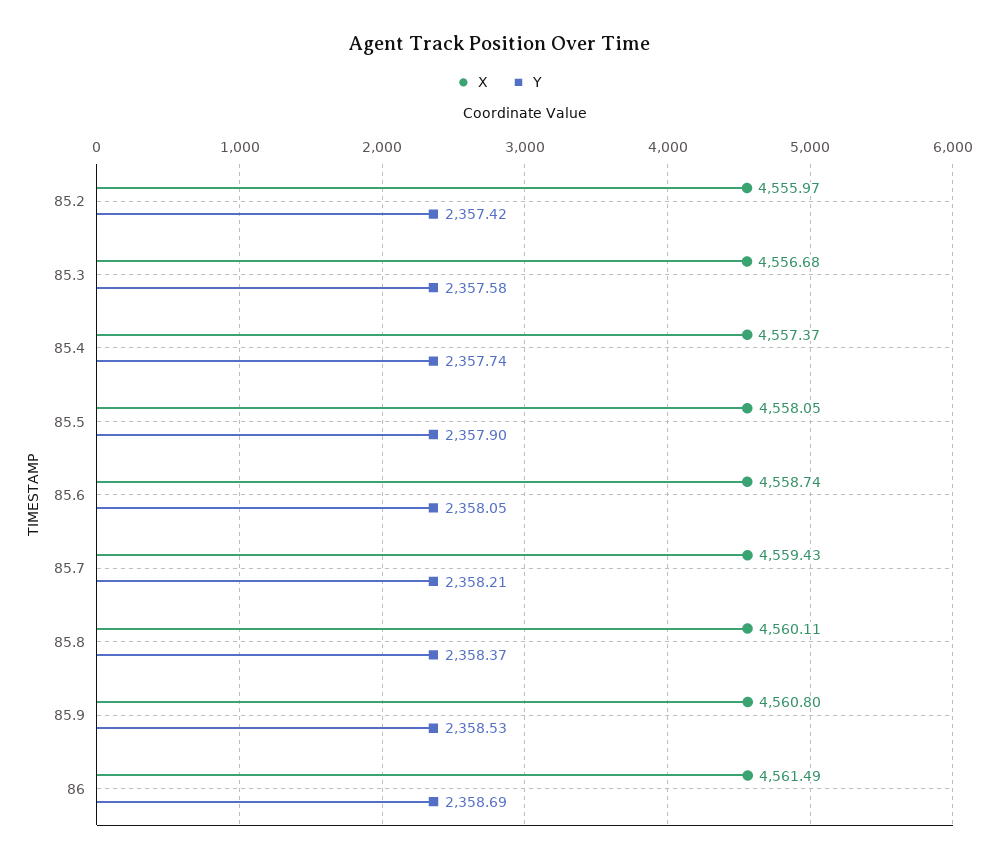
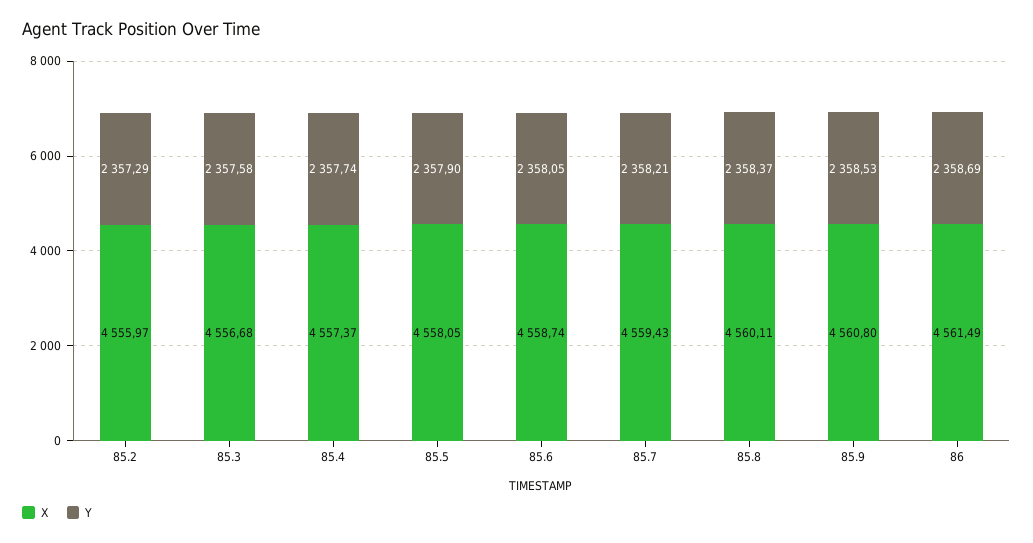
Y, 85.2: 2357.42 -> 2357.29

